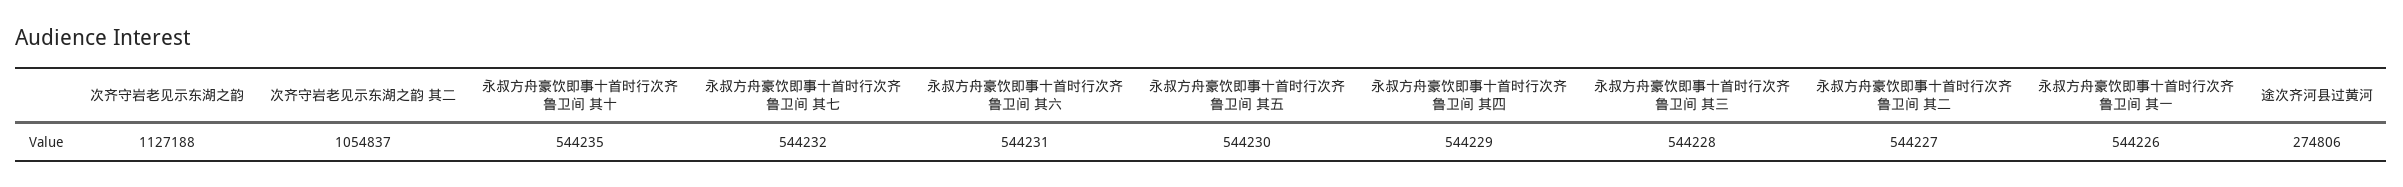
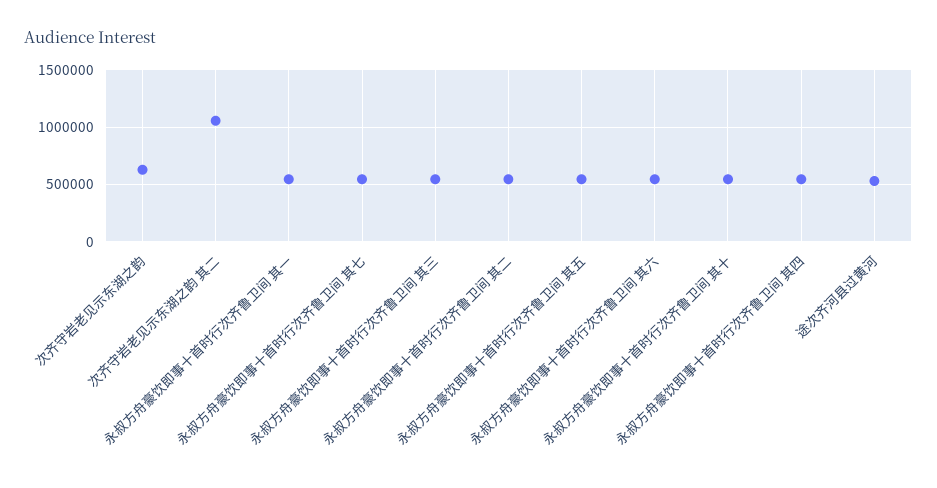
次齐守岩老见示东湖之韵: 1127188 -> 600000
途次齐河县过黄河: 274806 -> 500000

